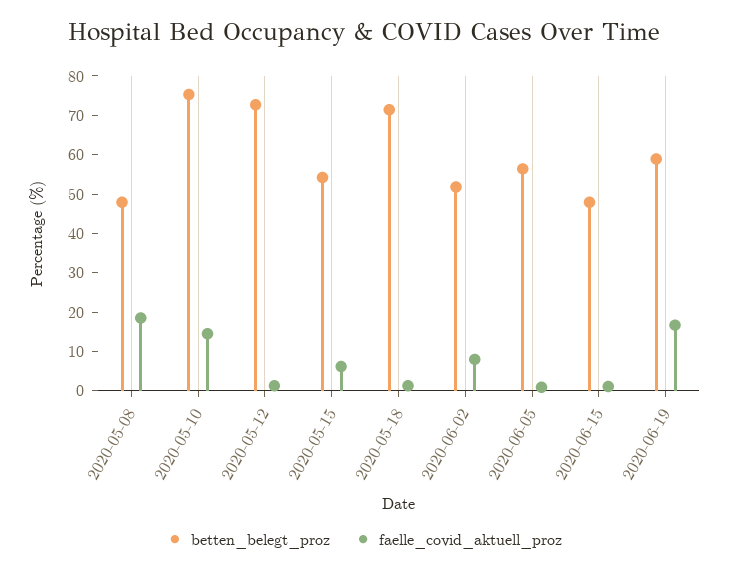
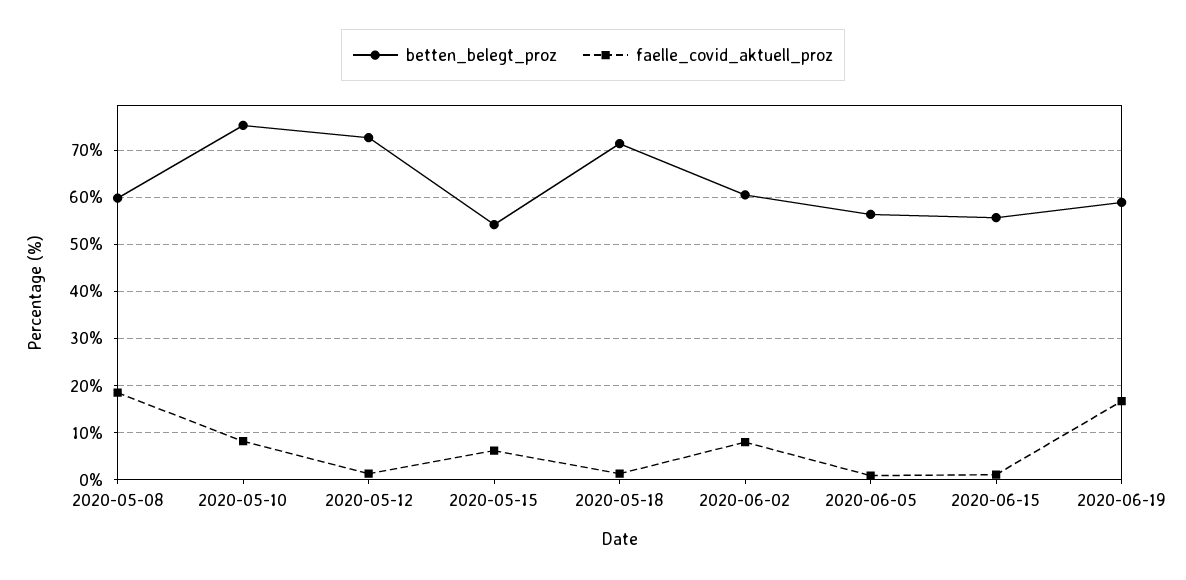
betten_belegt_proz, 2020-05-08: 47.5 -> 60
faelle_covid_aktuell_proz, 2020-05-10: 15 -> 8
betten_belegt_proz, 2020-06-02: 52.5 -> 60
betten_belegt_proz, 2020-06-15: 47.5 -> 56

